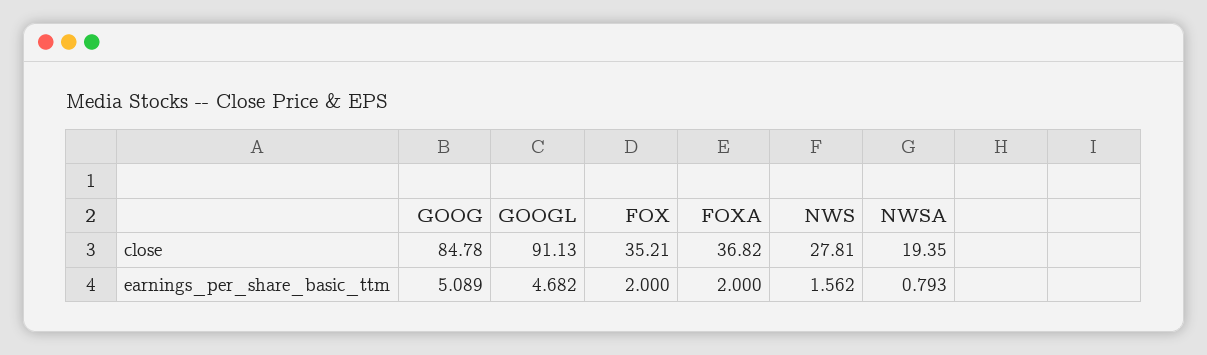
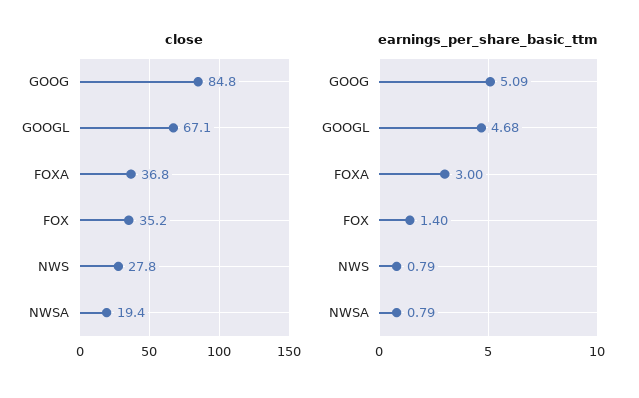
close, GOOGL: 91.13 -> 67.1
earnings_per_share_basic_ttm, FOX: 2 -> 1.4
earnings_per_share_basic_ttm, FOXA: 2 -> 3
earnings_per_share_basic_ttm, NWS: 1.562 -> 0.79

